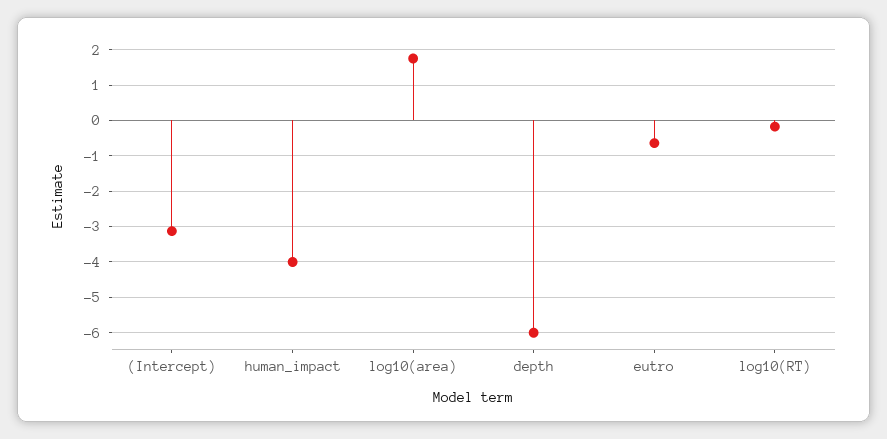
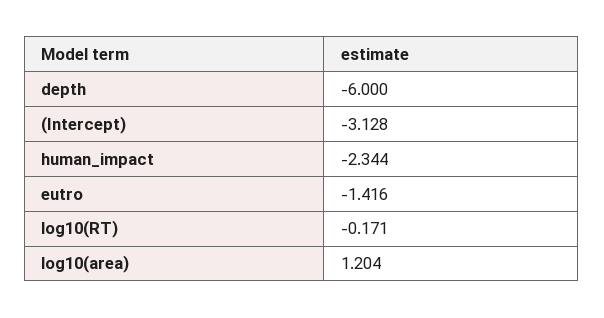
human_impact: -4 -> -2.344
log10(area): 1.8 -> 1.204
eutro: -0.6 -> -1.416

